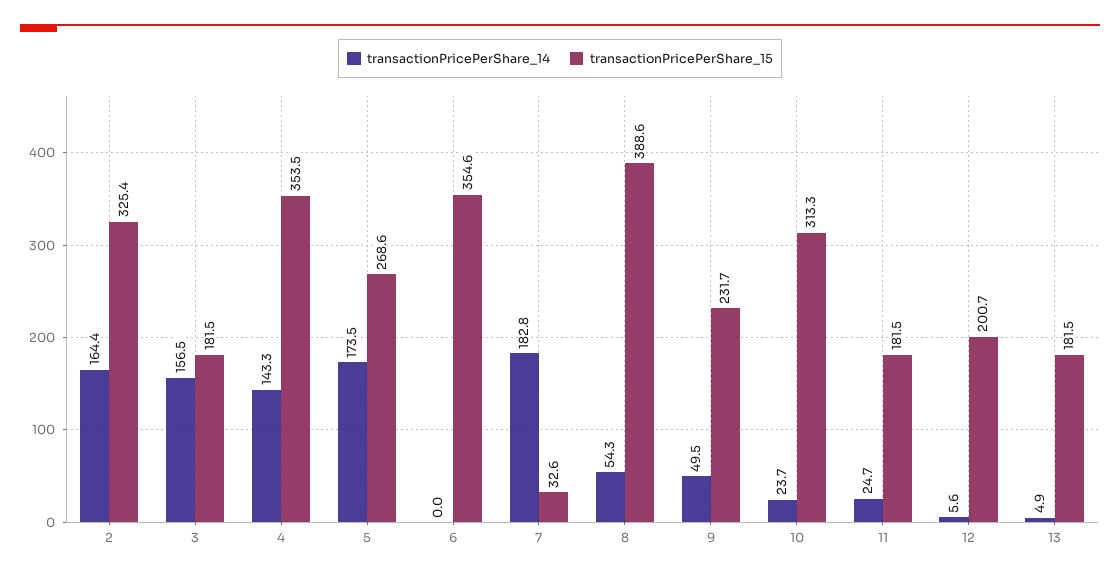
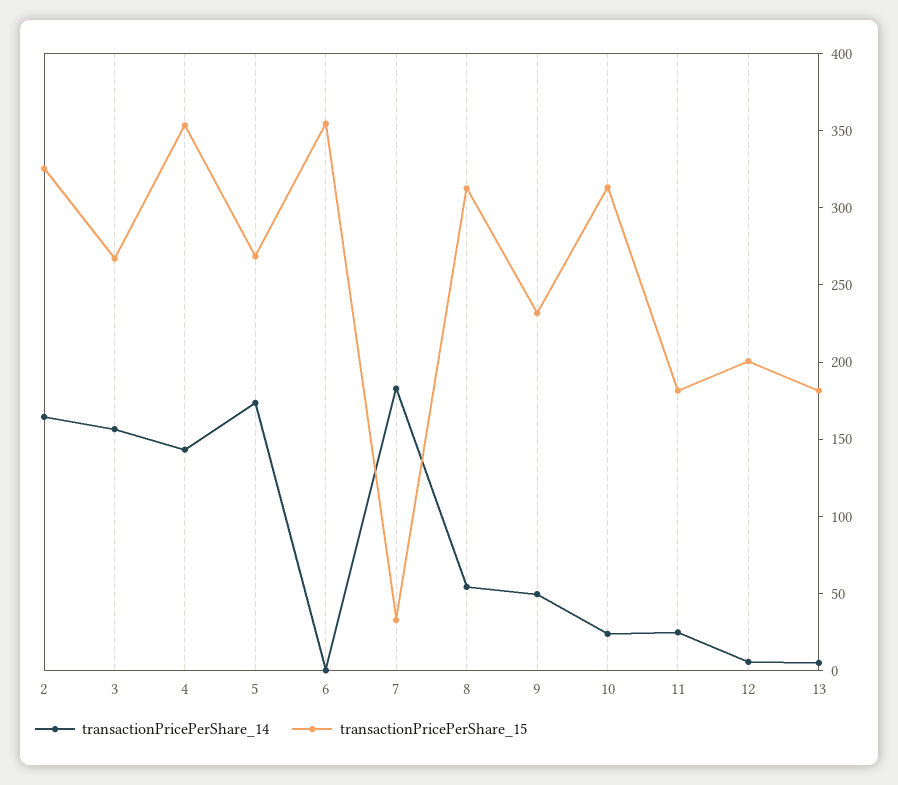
transactionPricePerShare_15, 3: 181.5 -> 270
transactionPricePerShare_15, 8: 388.6 -> 310

